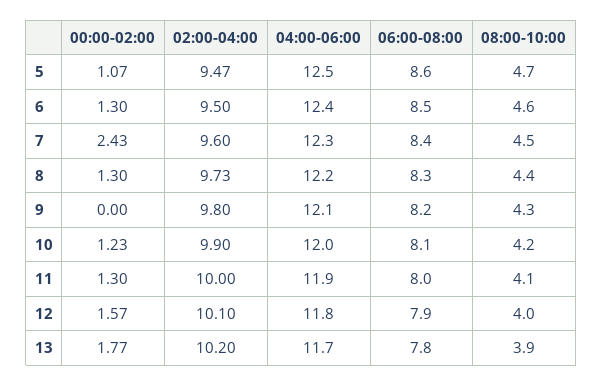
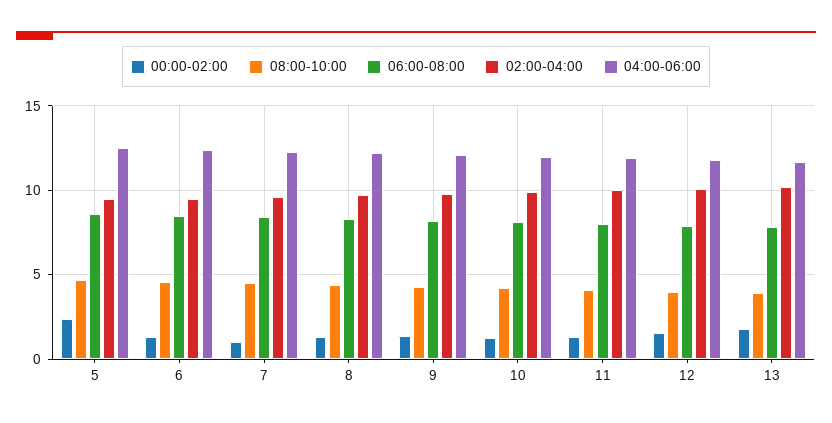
00:00-02:00, 5: 1.07 -> 2.5
00:00-02:00, 7: 2.43 -> 1
00:00-02:00, 9: 0 -> 1.5

